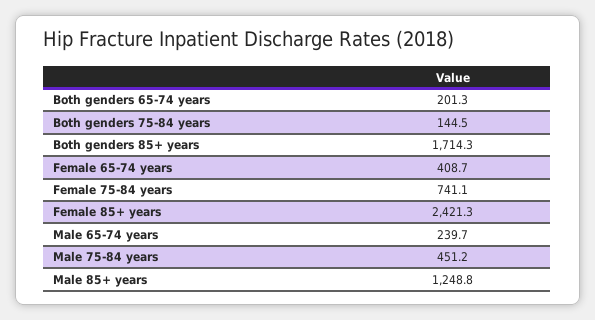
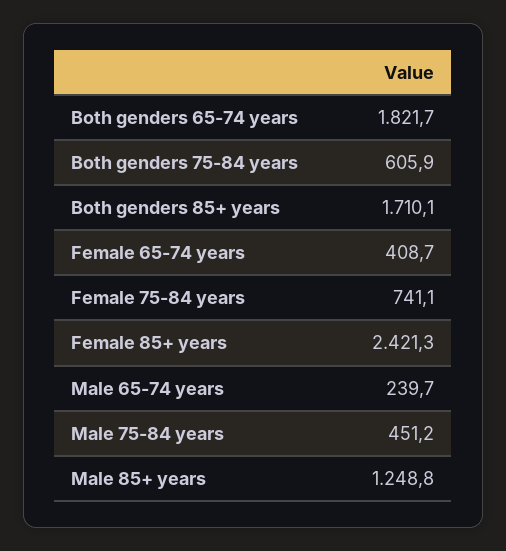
Both genders 65-74 years: 201.3 -> 1821.7
Both genders 75-84 years: 144.5 -> 605.9
Both genders 85+ years: 1714.3 -> 1710.1

